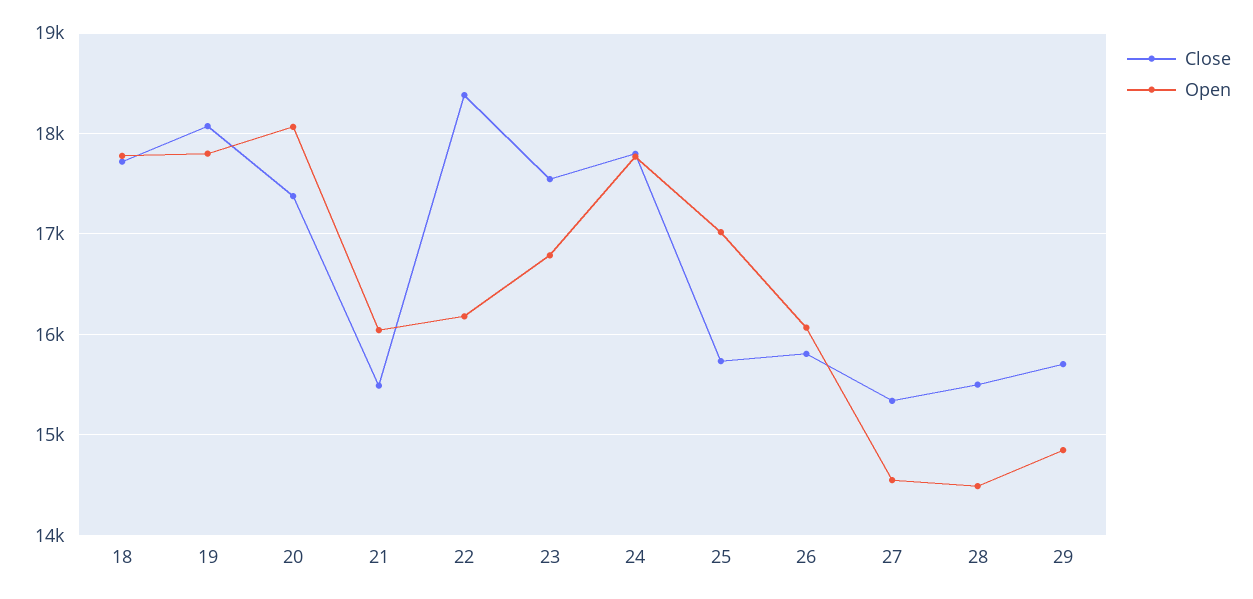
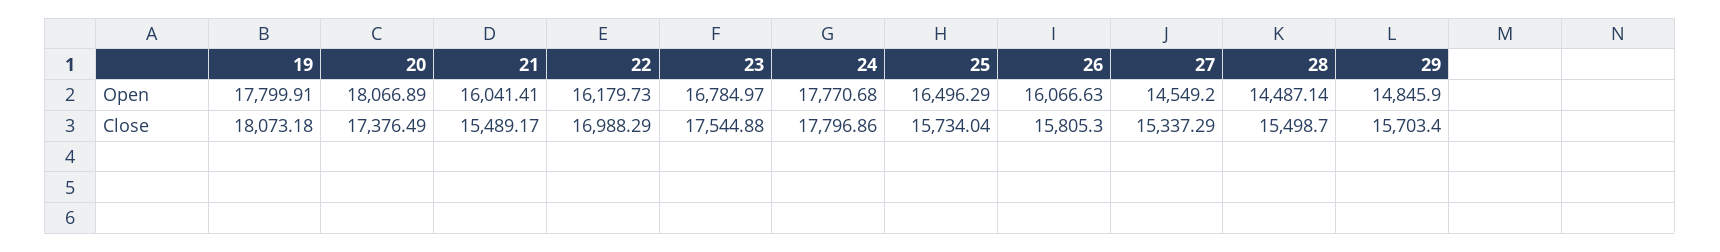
Close, 18: 17700 -> none
Open, 18: 17800 -> none
Close, 22: 18400 -> 16988.29
Open, 25: 17000 -> 16496.29

